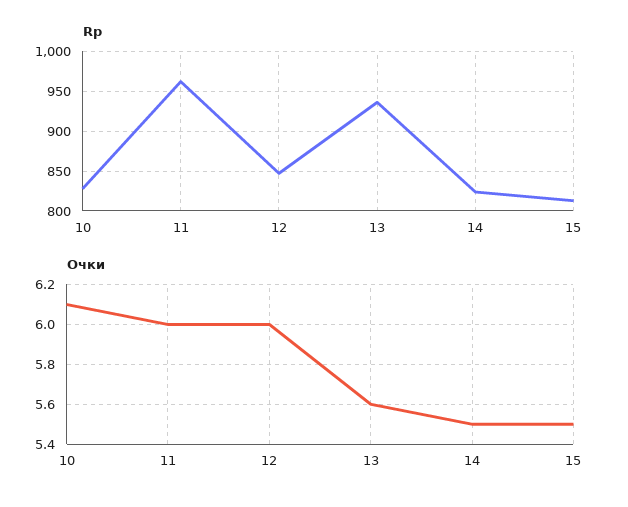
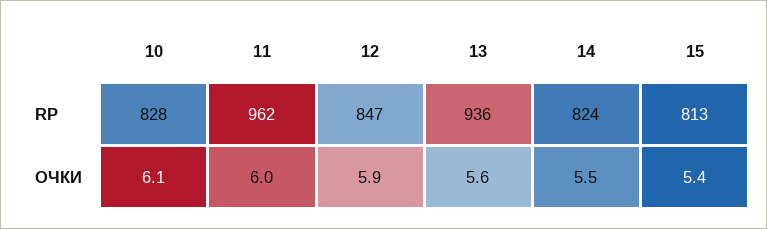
Очки, 12: 6 -> 5.9
Очки, 15: 5.5 -> 5.4

